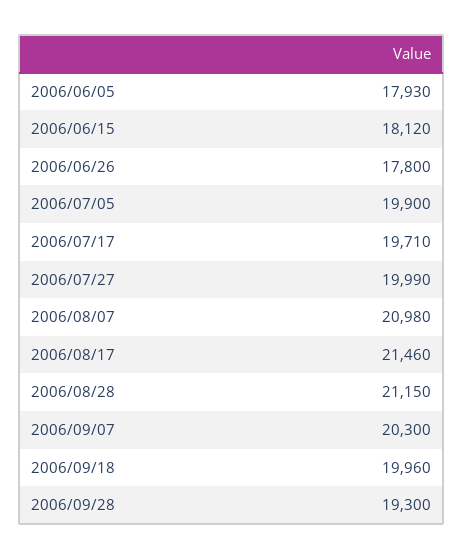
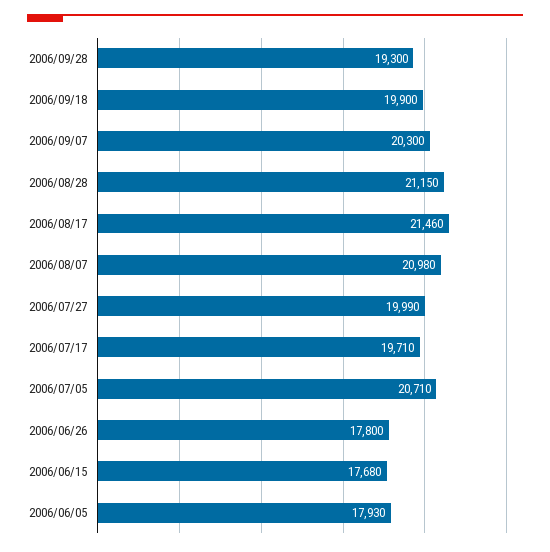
2006/06/15: 18120 -> 17680
2006/07/05: 19900 -> 20710
2006/09/18: 19960 -> 19900

